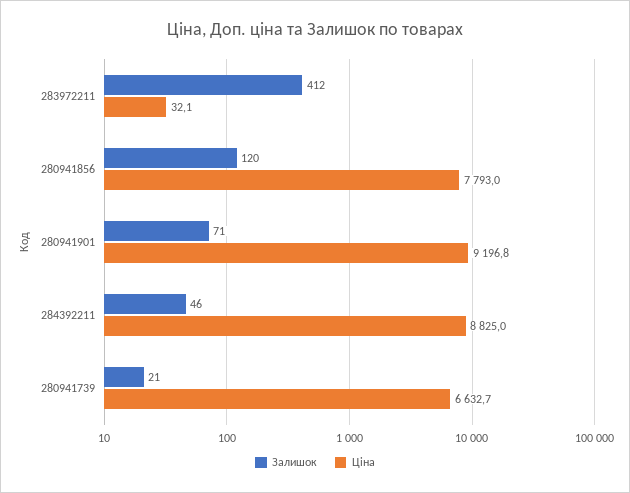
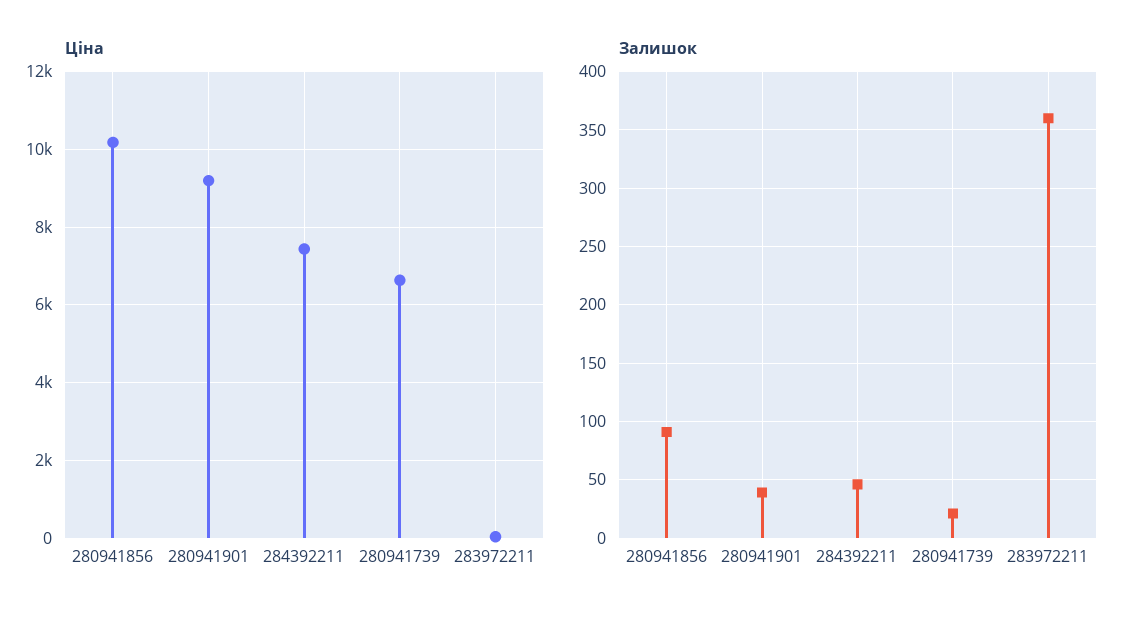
Залишок, 283972211: 412 -> 360
Залишок, 280941856: 120 -> 90
Ціна, 280941856: 7793 -> 10200
Залишок, 280941901: 71 -> 40
Ціна, 284392211: 8825 -> 7400

